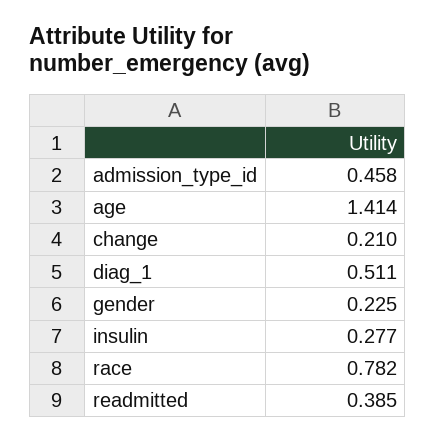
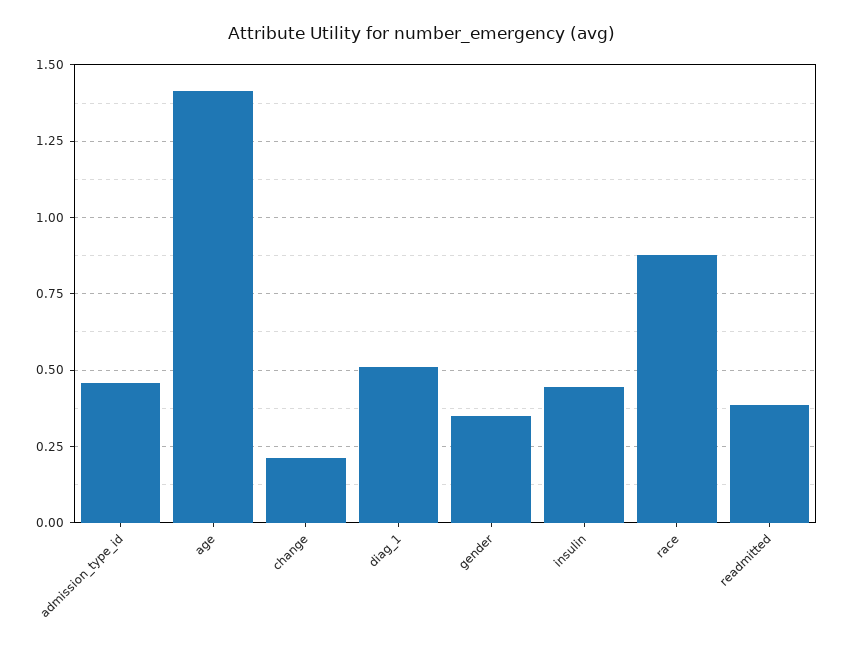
gender: 0.225 -> 0.35
insulin: 0.277 -> 0.45
race: 0.782 -> 0.875

